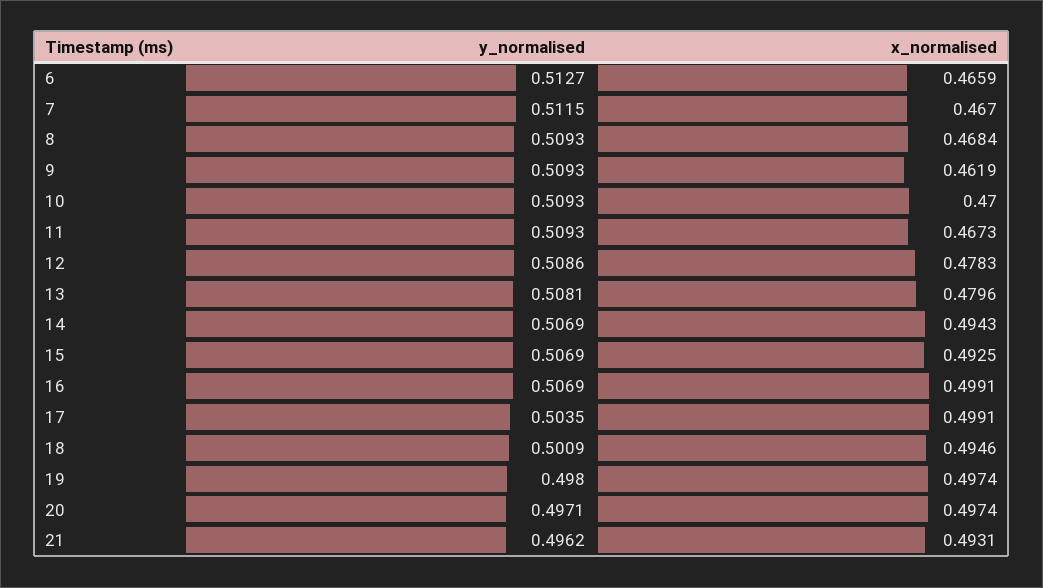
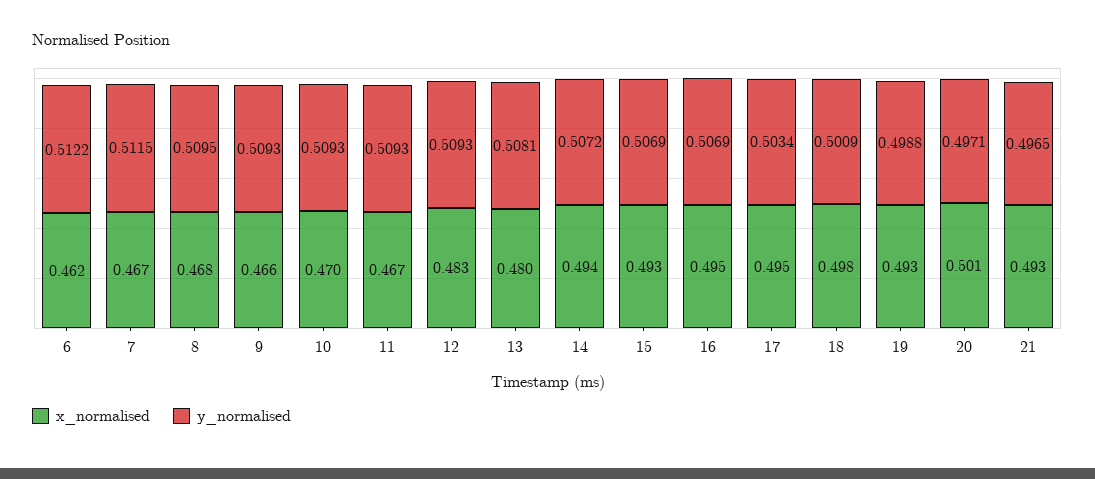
y_normalised, 6: 0.5127 -> 0.5122
x_normalised, 6: 0.4659 -> 0.462
y_normalised, 8: 0.5093 -> 0.5095
x_normalised, 9: 0.4619 -> 0.466
y_normalised, 12: 0.5086 -> 0.5093
x_normalised, 12: 0.4783 -> 0.483
y_normalised, 14: 0.5069 -> 0.5072
x_normalised, 16: 0.4991 -> 0.495
y_normalised, 17: 0.5035 -> 0.5034
x_normalised, 17: 0.4991 -> 0.495
x_normalised, 18: 0.4946 -> 0.498
y_normalised, 19: 0.498 -> 0.4988
x_normalised, 19: 0.4974 -> 0.493
x_normalised, 20: 0.4974 -> 0.501
y_normalised, 21: 0.4962 -> 0.4965

